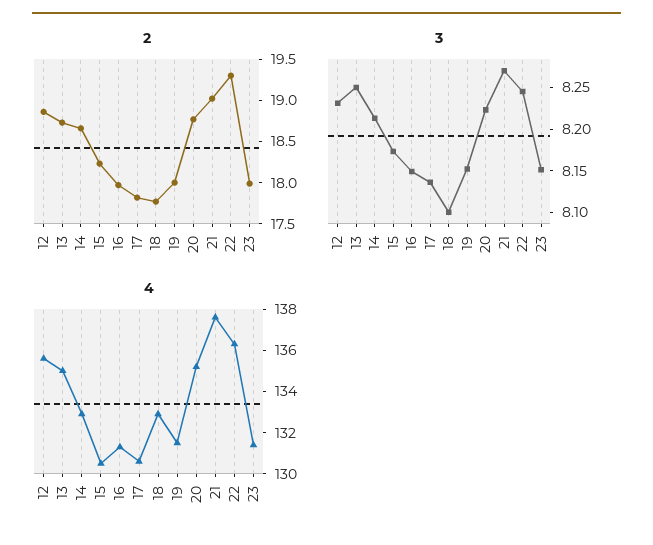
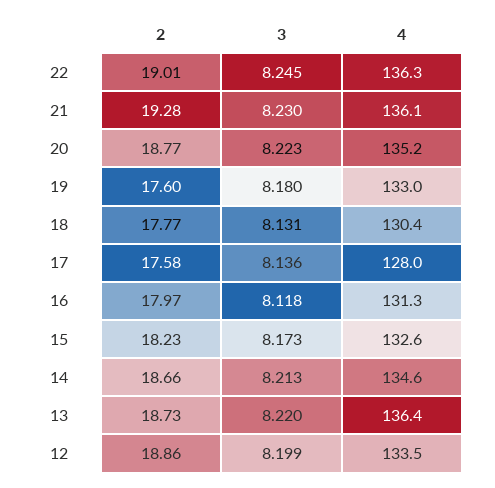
2, 17: 17.8 -> 17.58
2, 19: 18 -> 17.6
2, 21: 19 -> 19.28
2, 22: 19.3 -> 19.01
2, 23: 18 -> none
3, 12: 8.23 -> 8.199
3, 13: 8.25 -> 8.22
3, 16: 8.15 -> 8.118
3, 18: 8.1 -> 8.131
3, 19: 8.15 -> 8.18
3, 21: 8.27 -> 8.23
3, 23: 8.15 -> none
4, 12: 135.5 -> 133.5
4, 13: 135 -> 136.4
4, 14: 133 -> 134.6
4, 15: 130.5 -> 132.6
4, 17: 130.5 -> 128
4, 18: 133 -> 130.4
4, 19: 131.5 -> 133
4, 21: 137.5 -> 136.1
4, 23: 131.5 -> none

